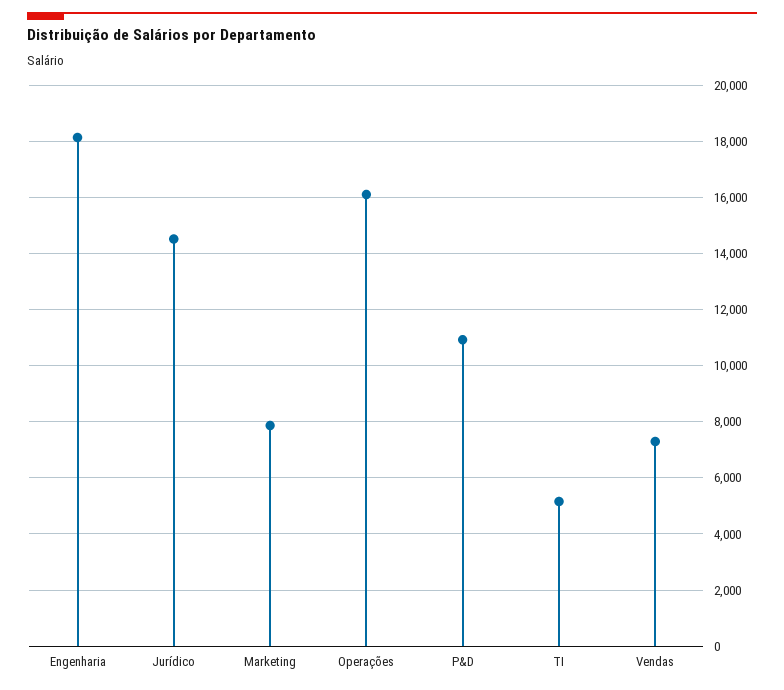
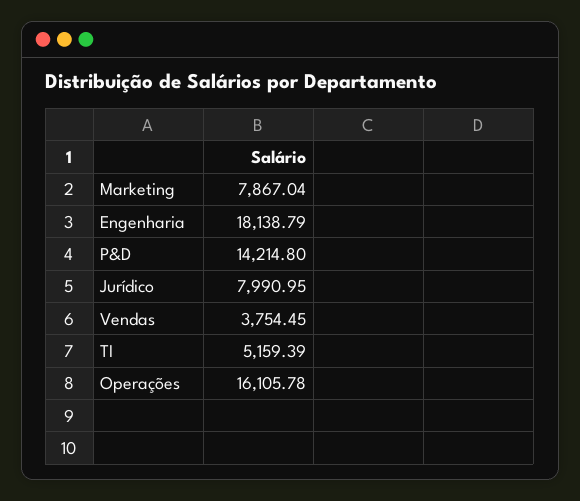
Jurídico: 14500 -> 7990.95
P&D: 11000 -> 14214.8
Vendas: 7250 -> 3754.45

